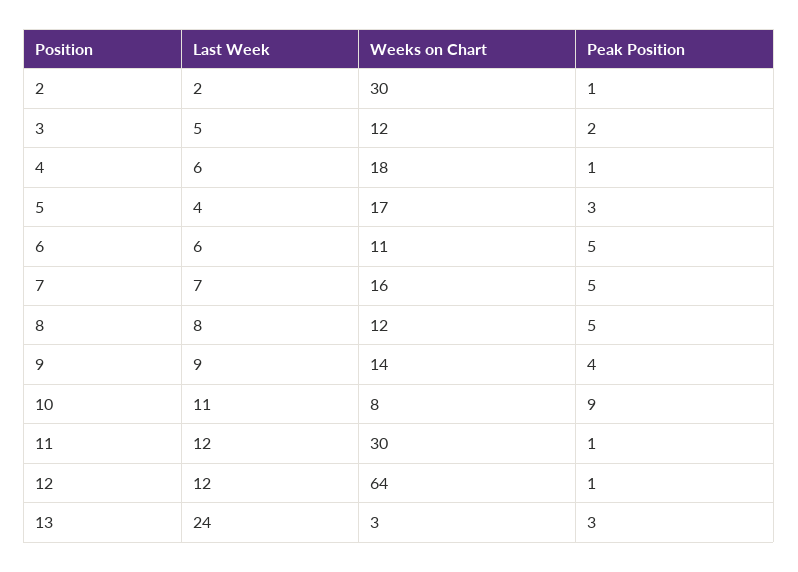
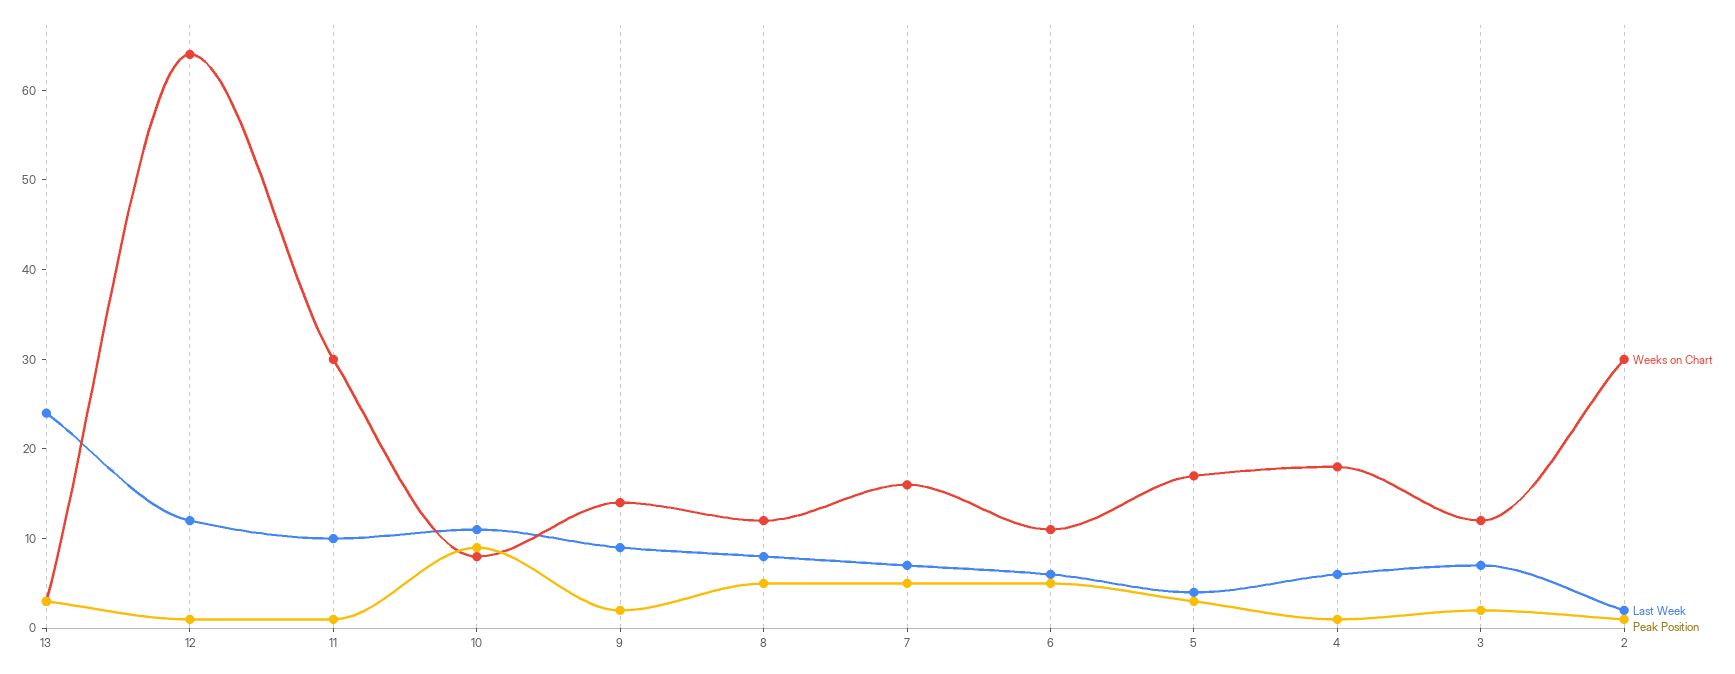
Last Week, 3: 5 -> 7
Peak Position, 9: 4 -> 2
Last Week, 11: 12 -> 10

